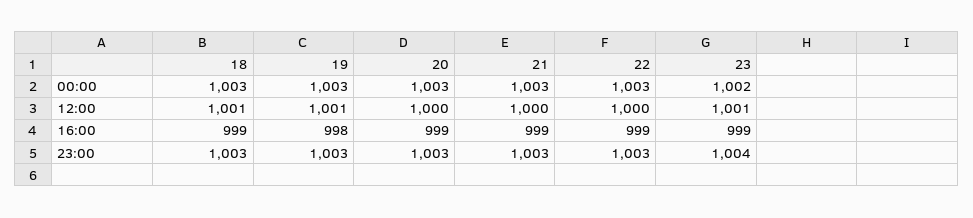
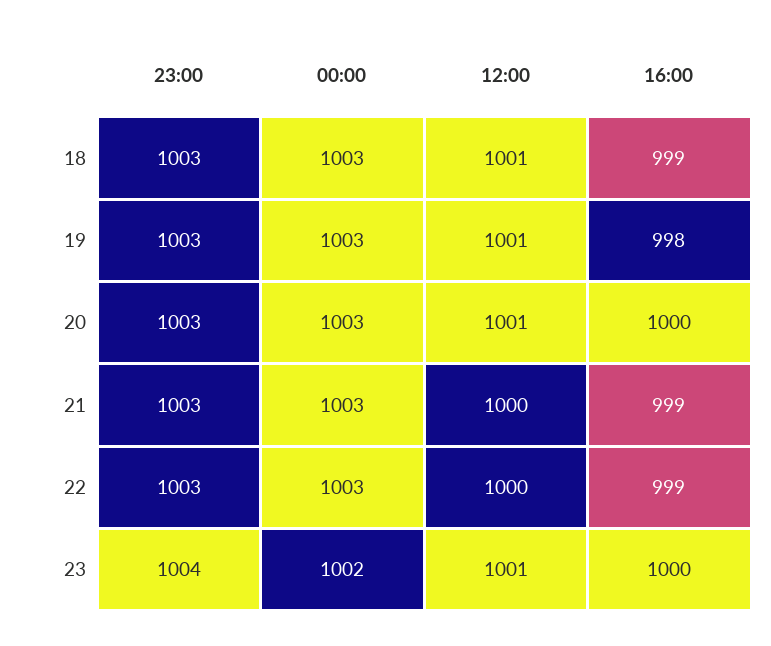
20, 12:00: 1000 -> 1001
20, 16:00: 999 -> 1000
23, 16:00: 999 -> 1000

